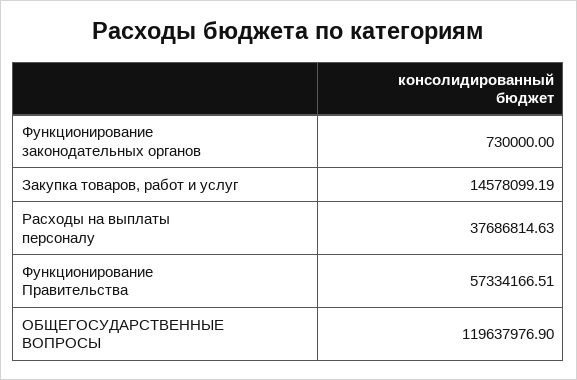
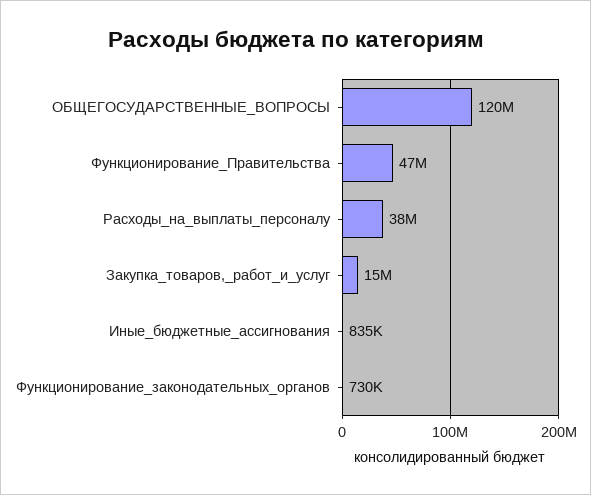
Функционирование Правительства: 57334166.51 -> 47000000
Иные_бюджетные_ассигнования: none -> 835000

